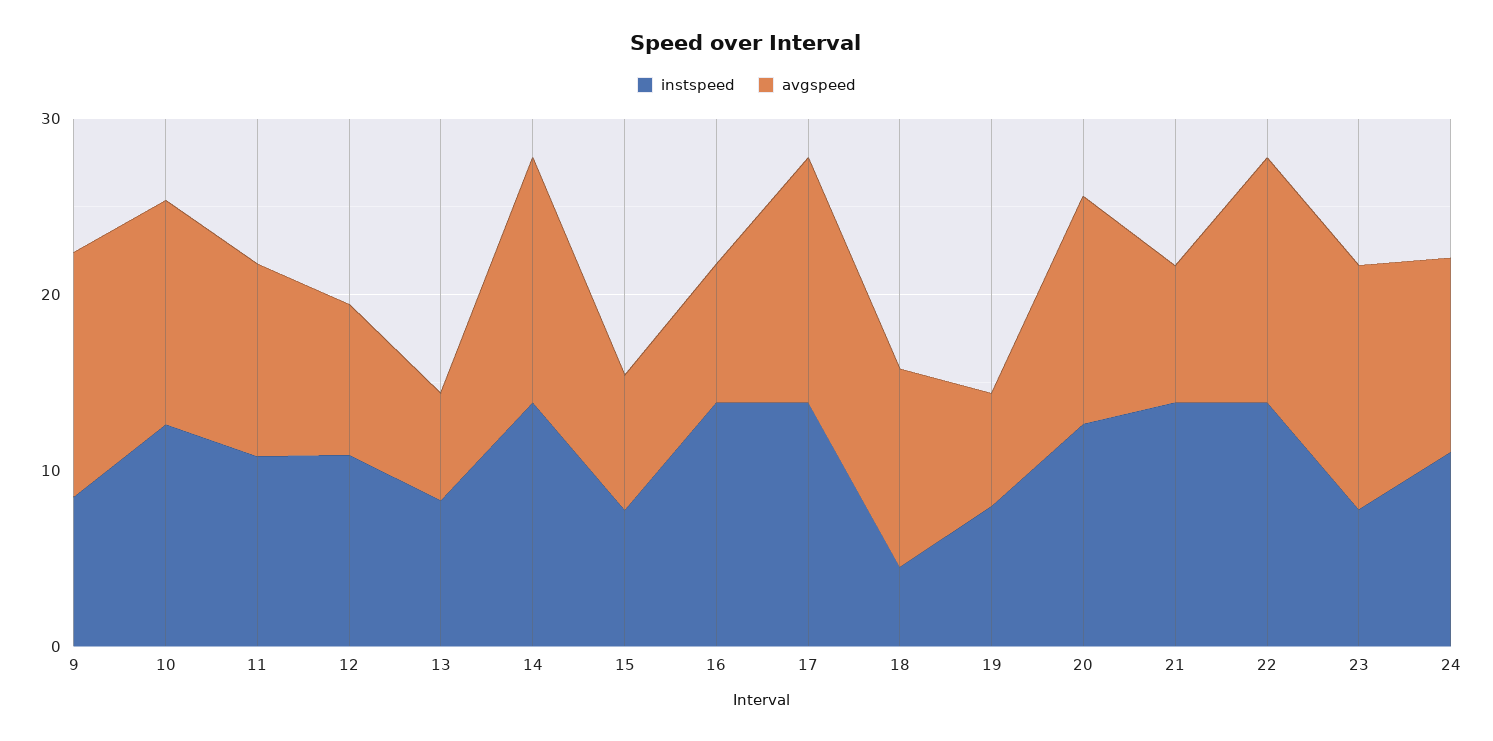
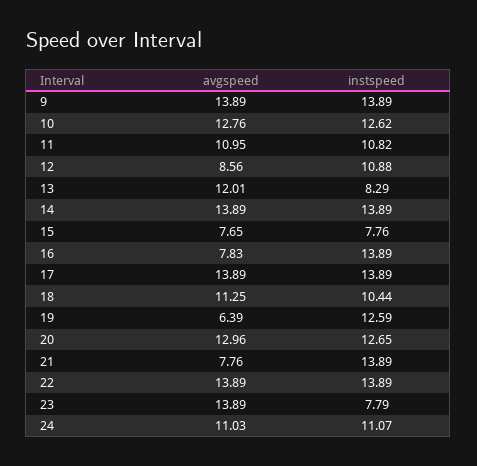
instspeed, 9: 8 -> 13.89
avgspeed, 13: 6 -> 12.01
instspeed, 18: 4 -> 10.44
instspeed, 19: 8 -> 12.59

